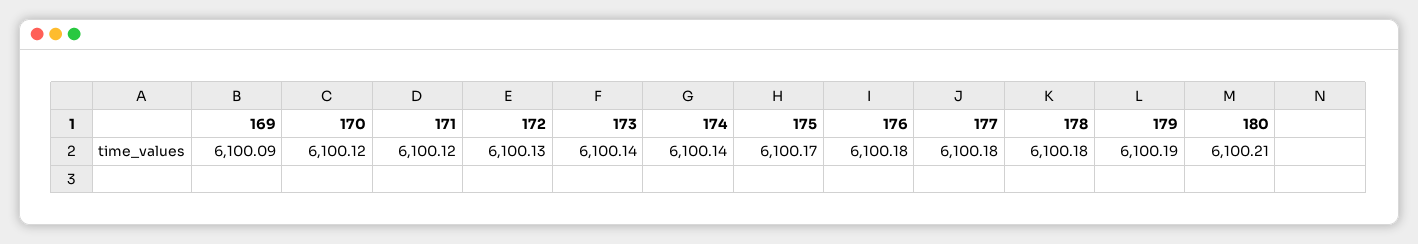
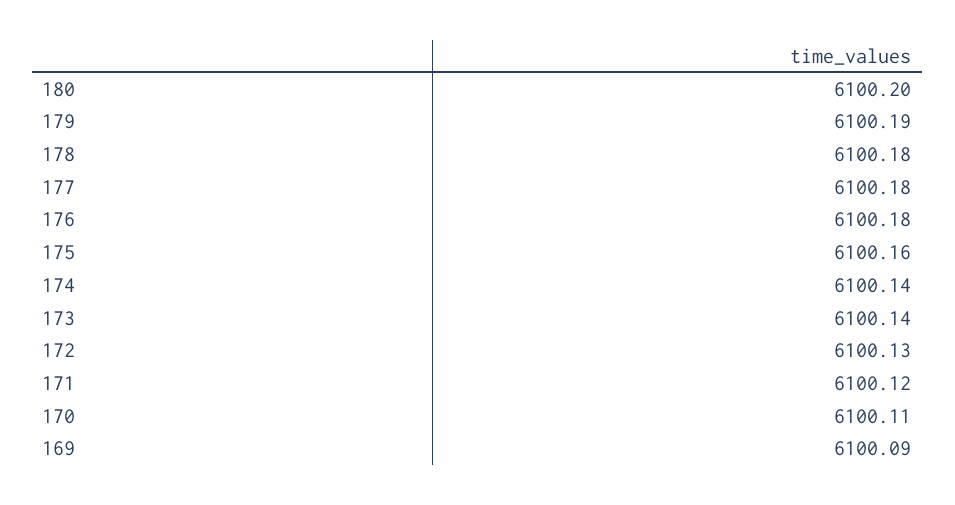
170: 6100.12 -> 6100.11
175: 6100.17 -> 6100.16
180: 6100.21 -> 6100.2

